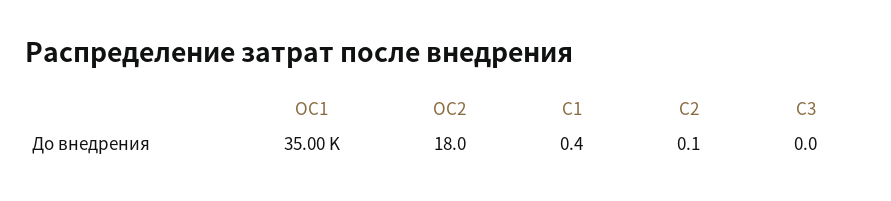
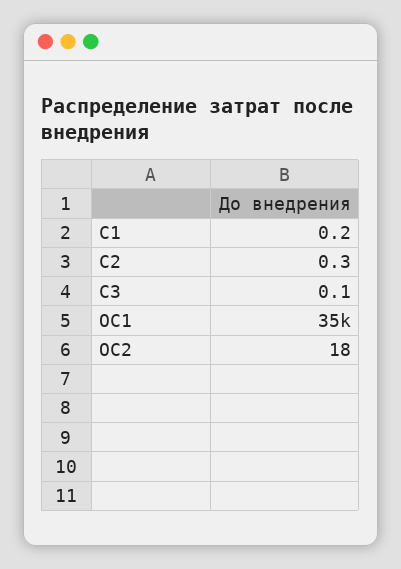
C1: 0.4 -> 0.2
C2: 0.1 -> 0.3
C3: 0 -> 0.1

